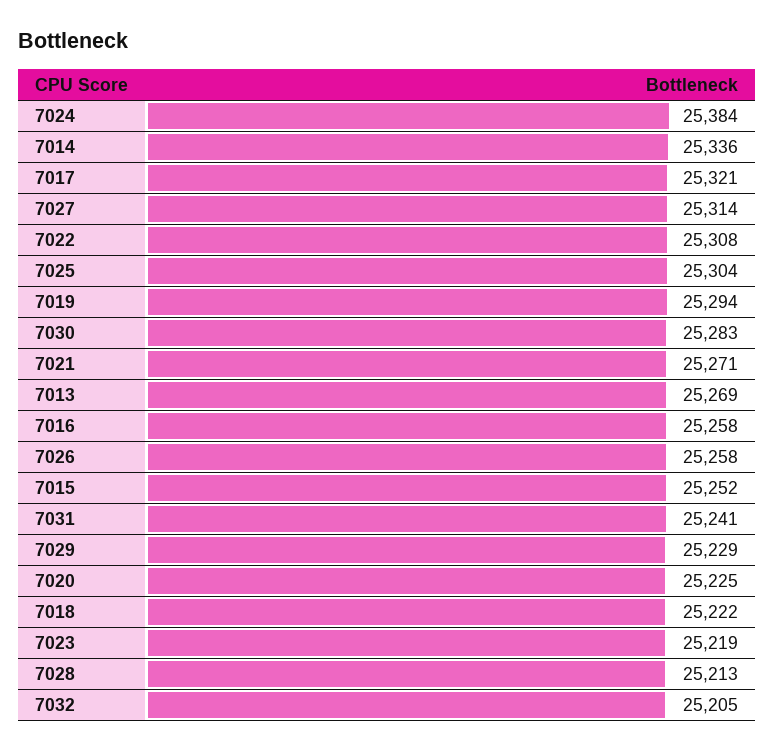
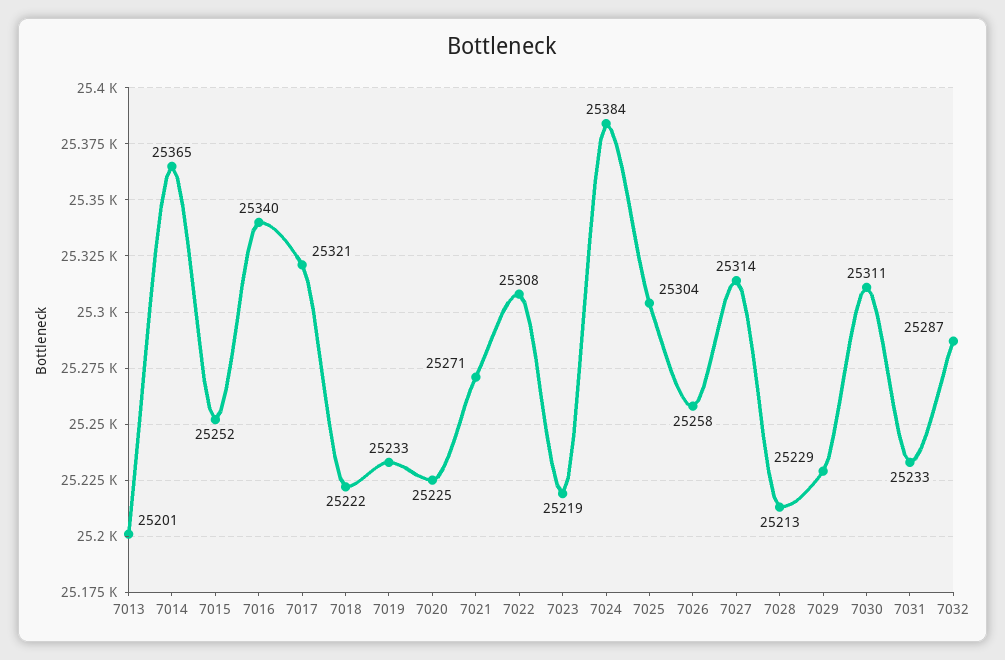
7014: 25336 -> 25365
7019: 25294 -> 25233
7030: 25283 -> 25311
7013: 25269 -> 25201
7016: 25258 -> 25340
7031: 25241 -> 25233
7032: 25205 -> 25287

